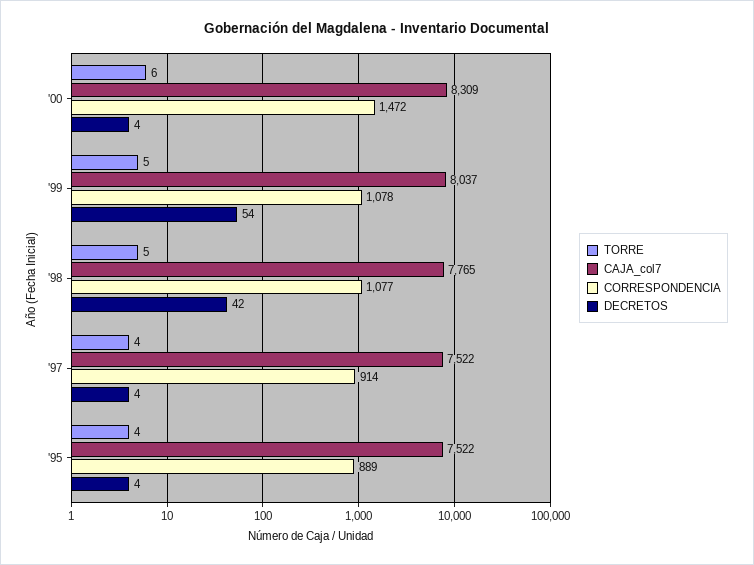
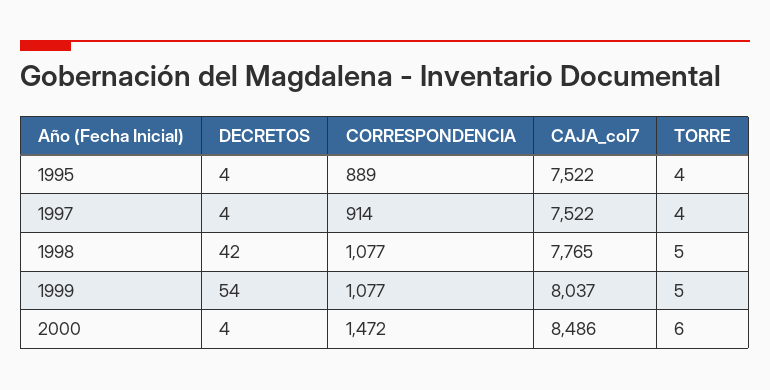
CAJA_col7, '00: 8309 -> 8486
CORRESPONDENCIA, '99: 1078 -> 1077

